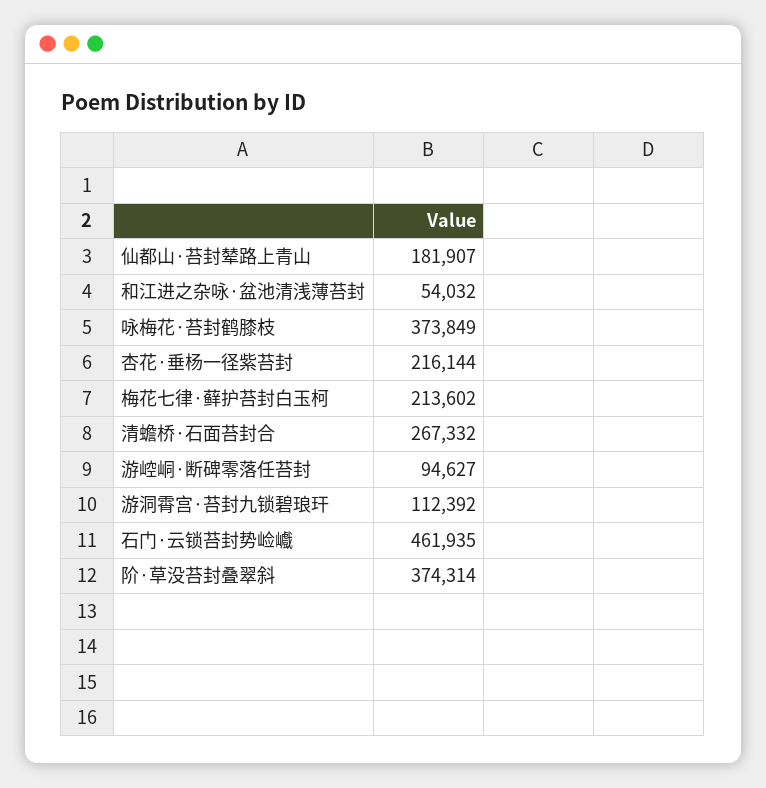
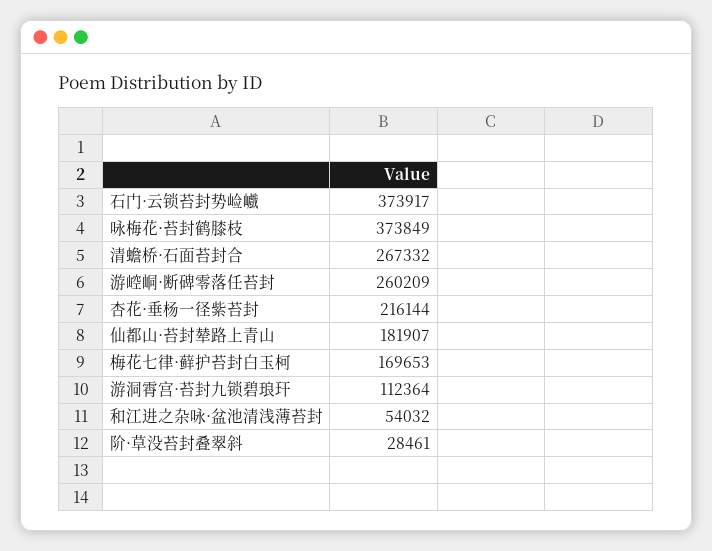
梅花七律·藓护苔封白玉柯: 213602 -> 169653
游崆峒·断碑零落任苔封: 94627 -> 260209
游洞霄宫·苔封九锁碧琅玕: 112392 -> 112364
石门·云锁苔封势崄巇: 461935 -> 373917
阶·草没苔封叠翠斜: 374314 -> 28461

